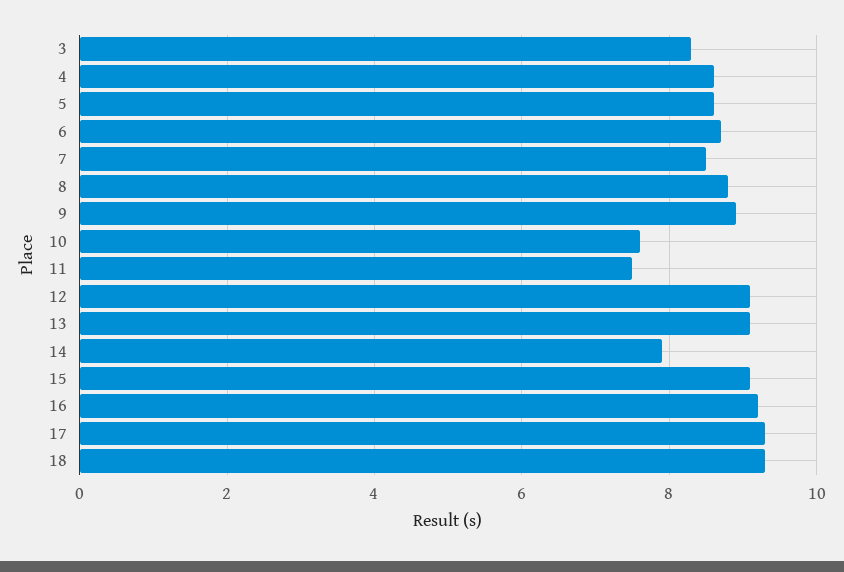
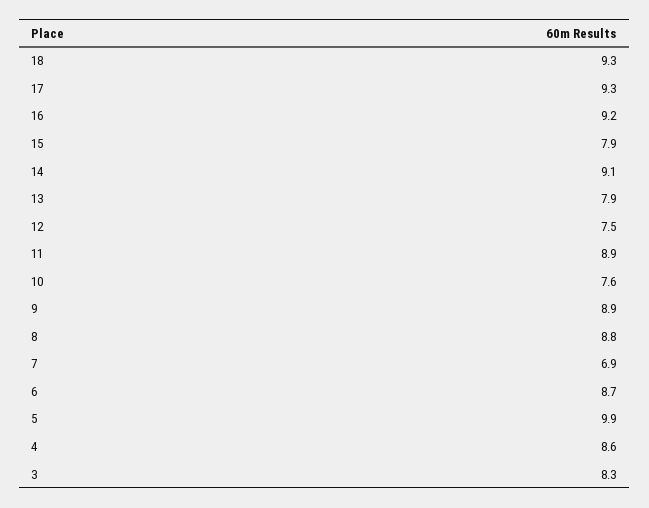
5: 8.5 -> 9.9
7: 8.5 -> 6.9
11: 7.5 -> 8.9
12: 9 -> 7.5
13: 9 -> 7.9
14: 8 -> 9.1
15: 9 -> 7.9

